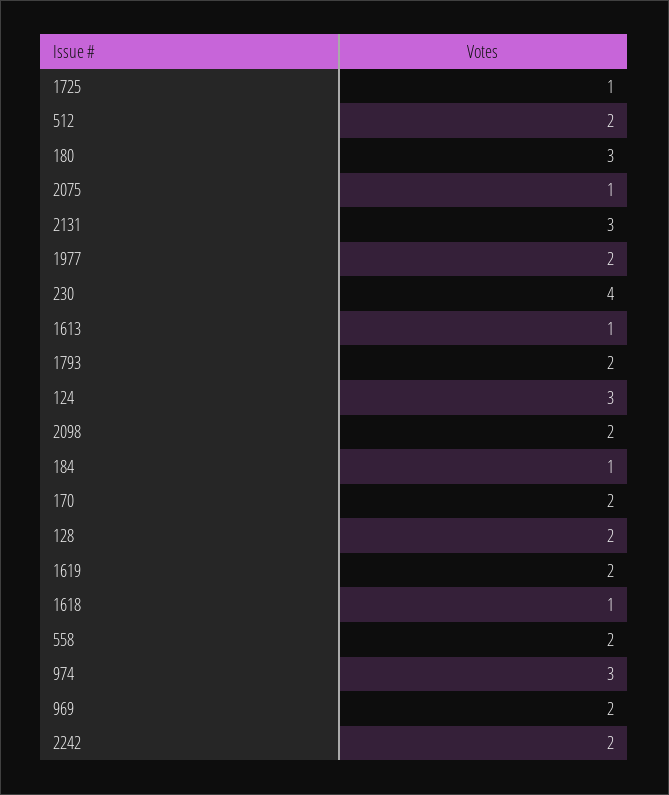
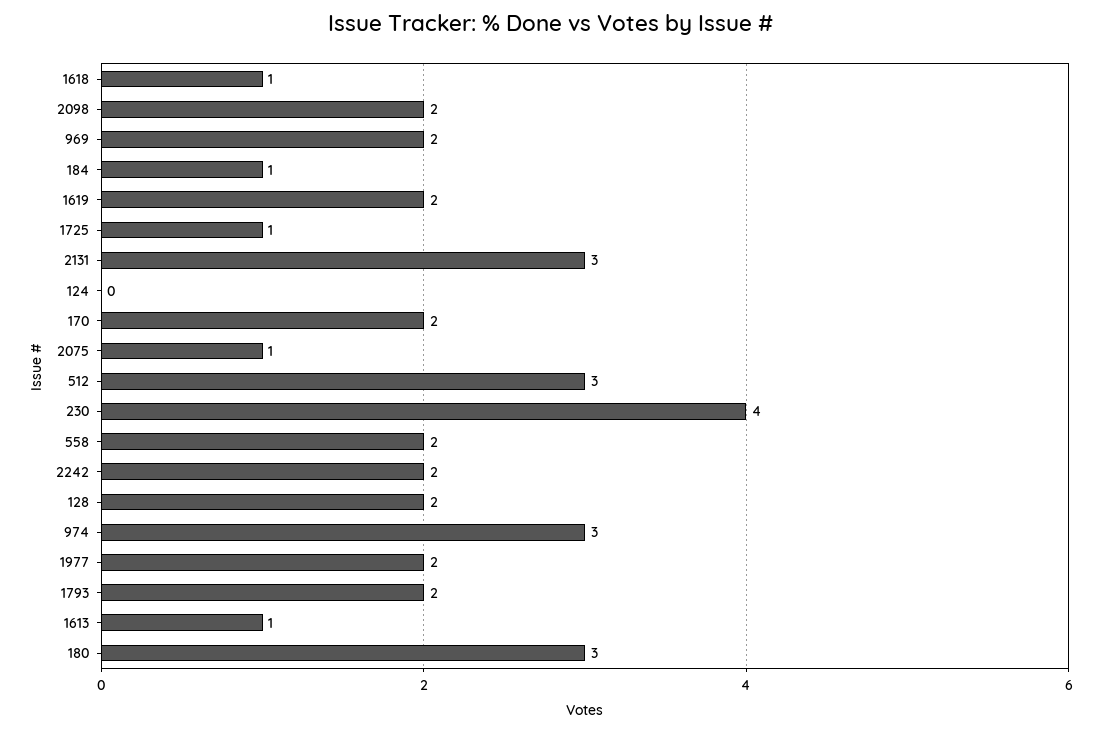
512: 2 -> 3
124: 3 -> 0

